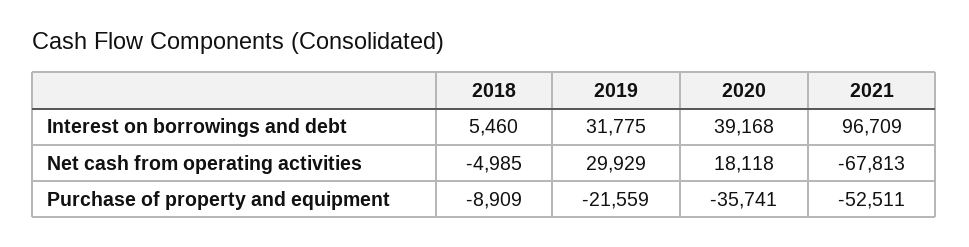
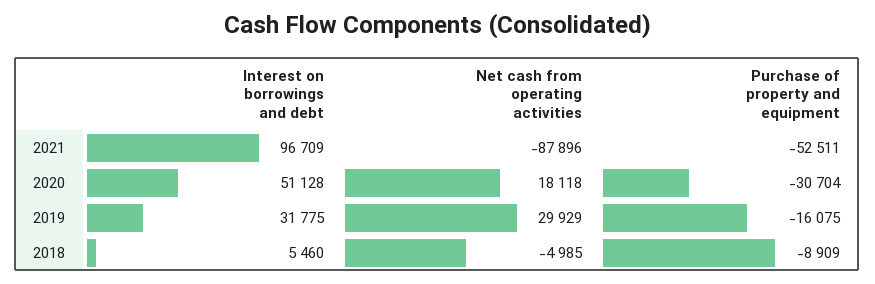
2020, Interest on borrowings and debt: 39168 -> 51128
2021, Net cash from operating activities: -67813 -> -87896
2019, Purchase of property and equipment: -21559 -> -16075
2020, Purchase of property and equipment: -35741 -> -30704

